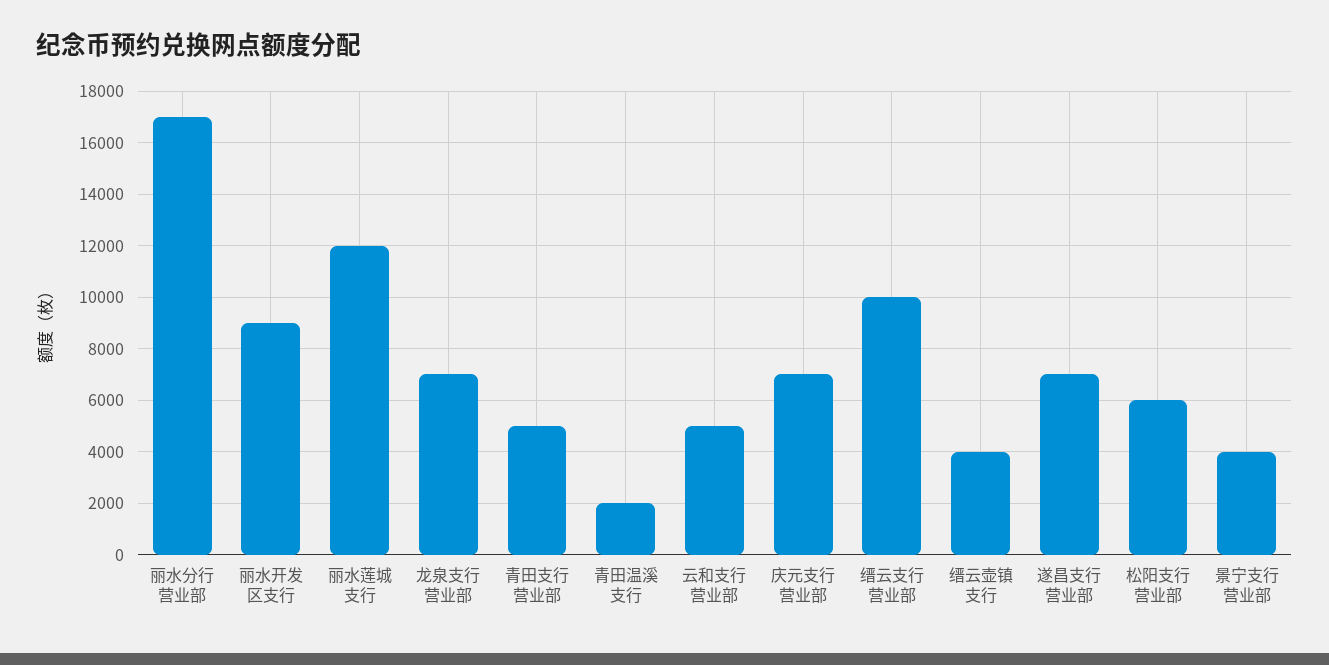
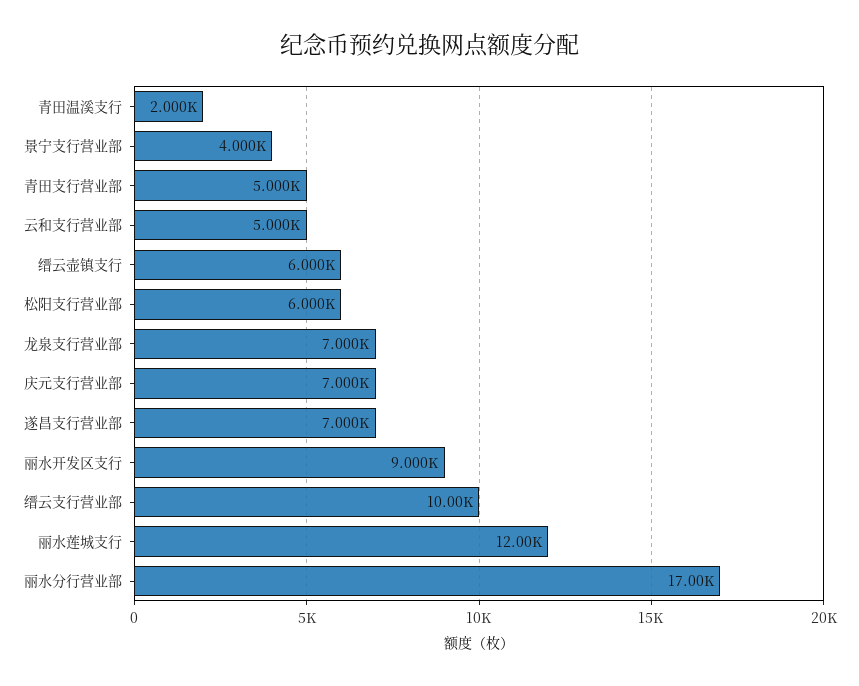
缙云壶镇支行: 4000 -> 6000

